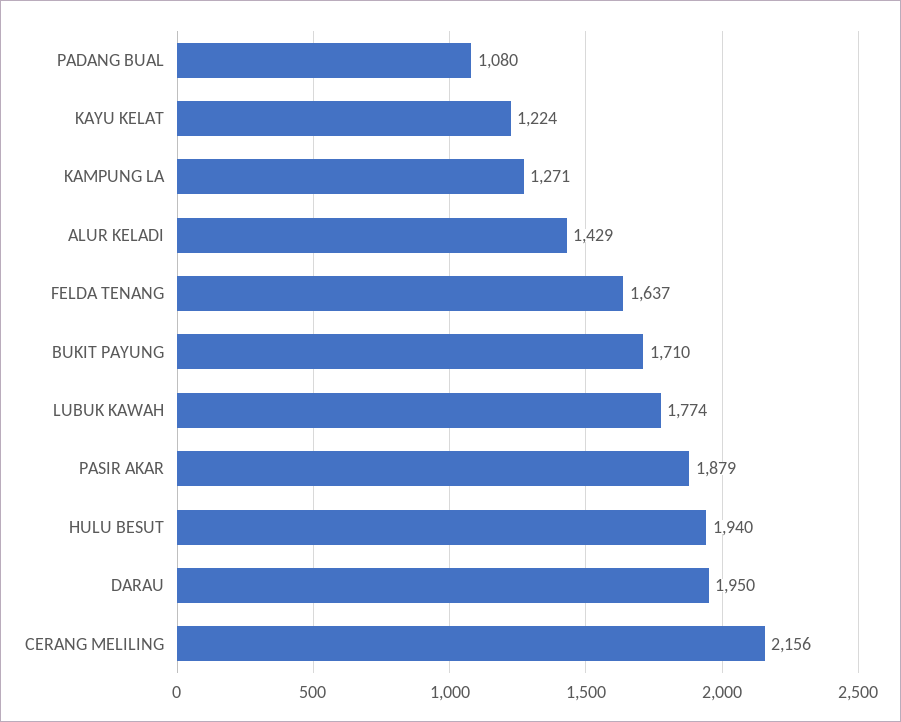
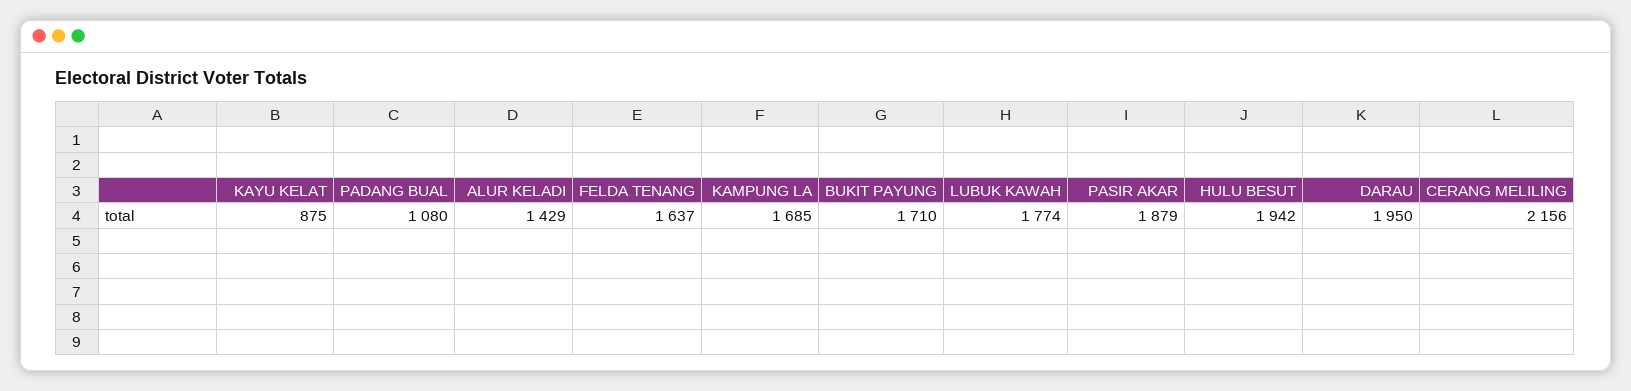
KAYU KELAT: 1224 -> 875
KAMPUNG LA: 1271 -> 1685
HULU BESUT: 1940 -> 1942

